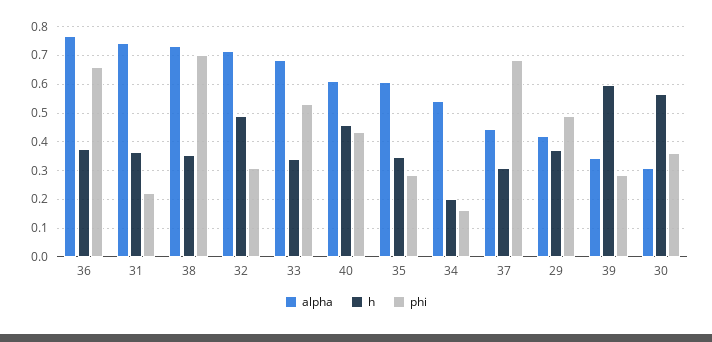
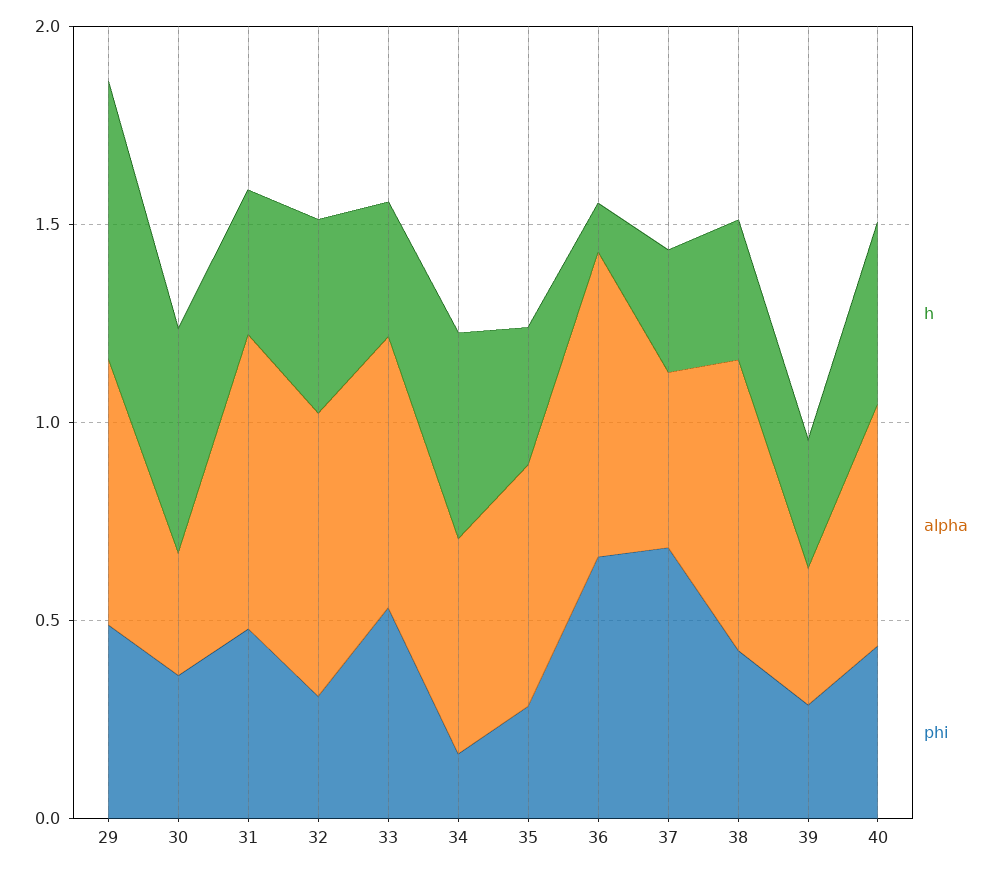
h, 36: 0.375 -> 0.1
phi, 31: 0.225 -> 0.5
phi, 38: 0.7 -> 0.4
h, 34: 0.2 -> 0.5
alpha, 29: 0.425 -> 0.7
h, 29: 0.375 -> 0.7
h, 39: 0.6 -> 0.3

